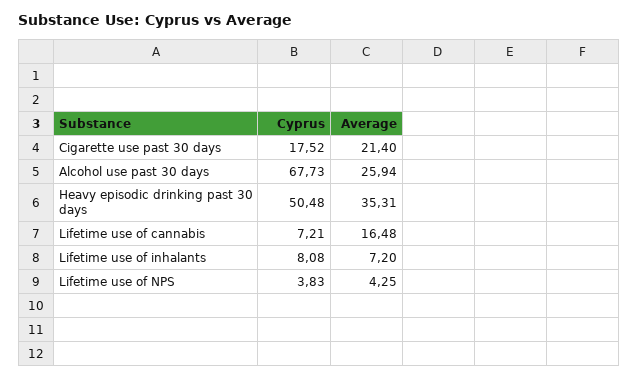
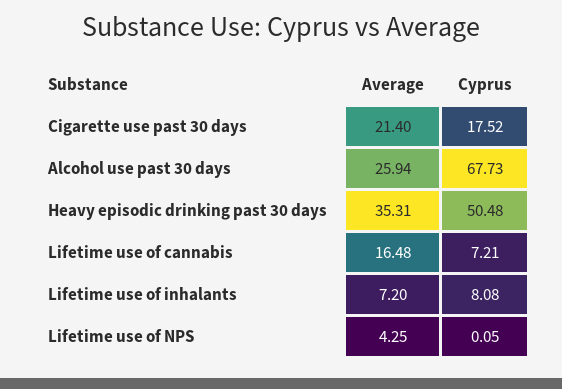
Cyprus, Lifetime use of NPS: 3.83 -> 0.05

